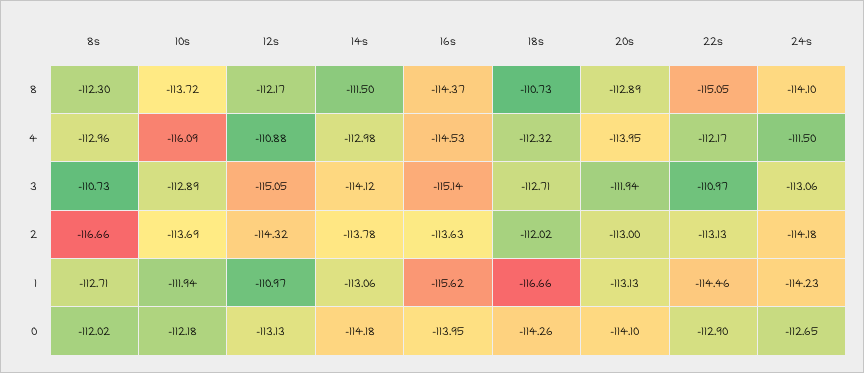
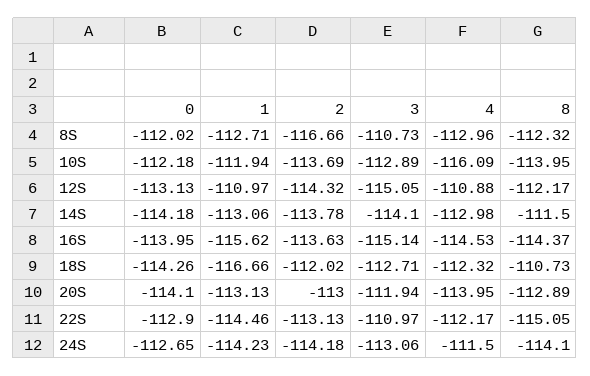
8s, 8: -112.3 -> -112.32
10s, 8: -113.72 -> -113.95
14s, 3: -114.12 -> -114.1

